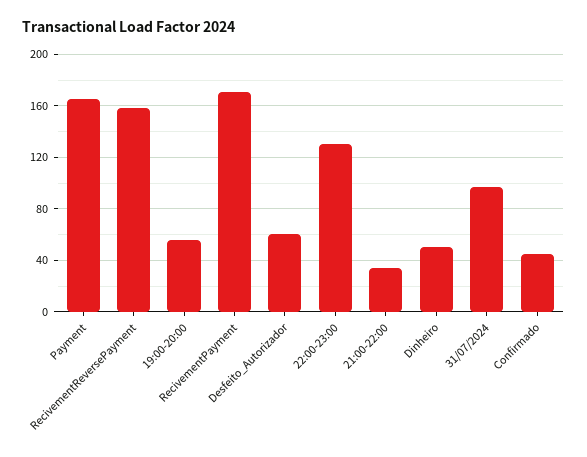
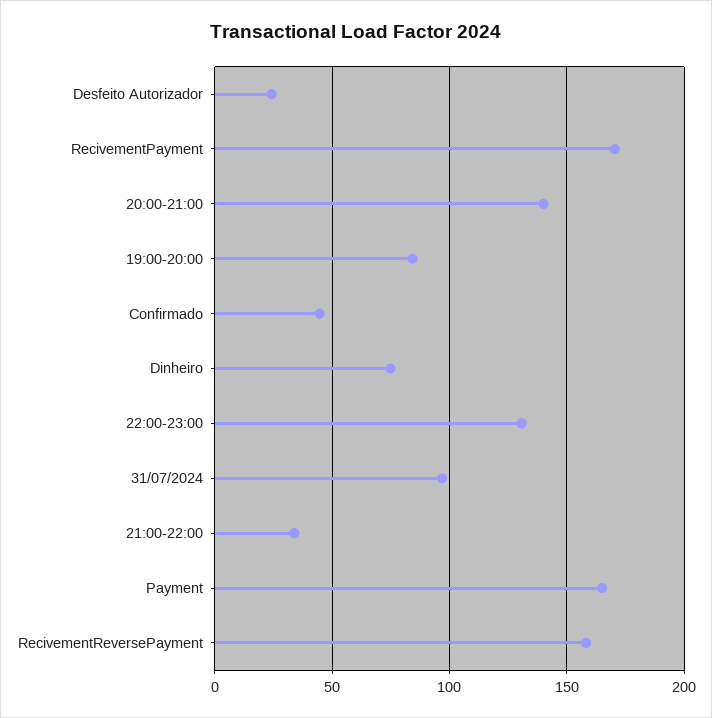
19:00-20:00: 55 -> 85
Desfeito_Autorizador: 60 -> 25
Dinheiro: 50 -> 75
20:00-21:00: none -> 140

